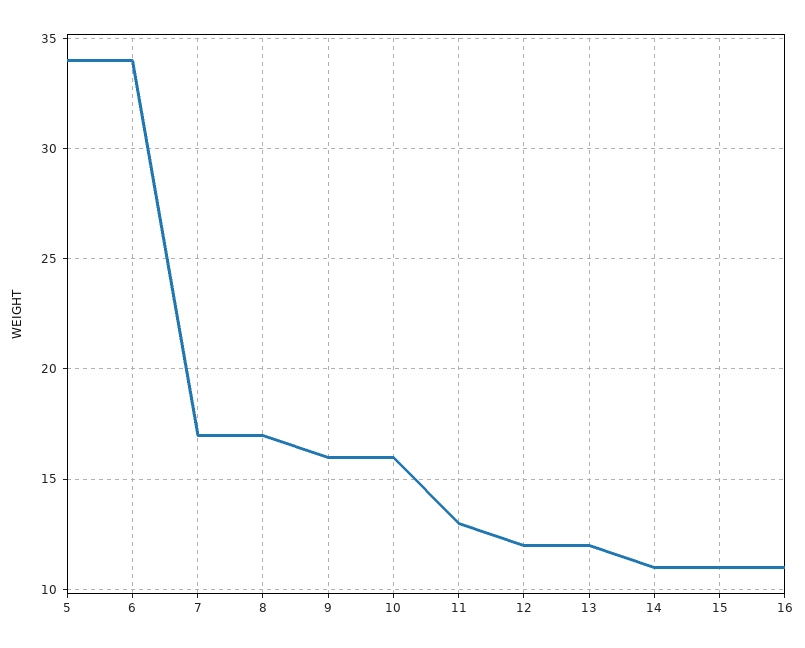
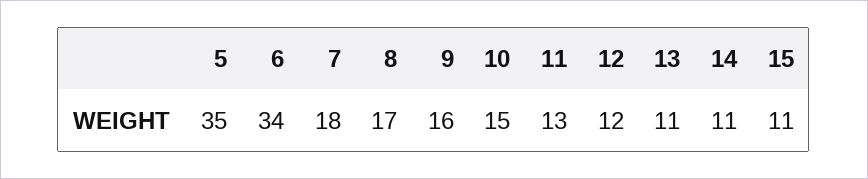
5: 34 -> 35
7: 17 -> 18
10: 16 -> 15
13: 12 -> 11
16: 11 -> none

